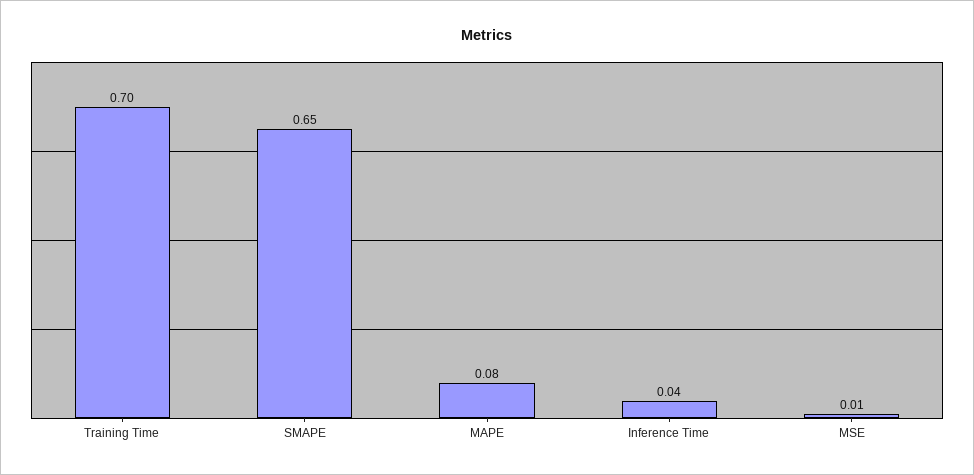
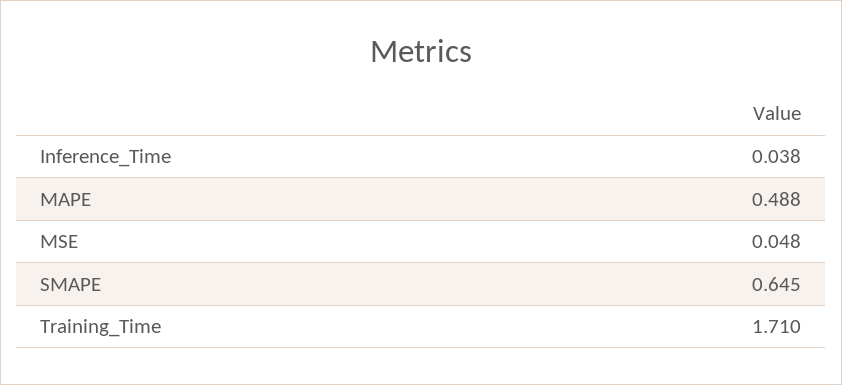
Training Time: 0.7 -> 1.71
MAPE: 0.08 -> 0.488
MSE: 0.01 -> 0.048

